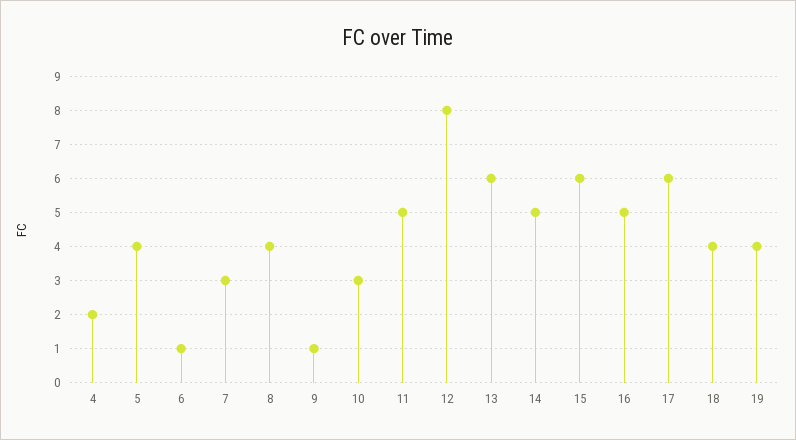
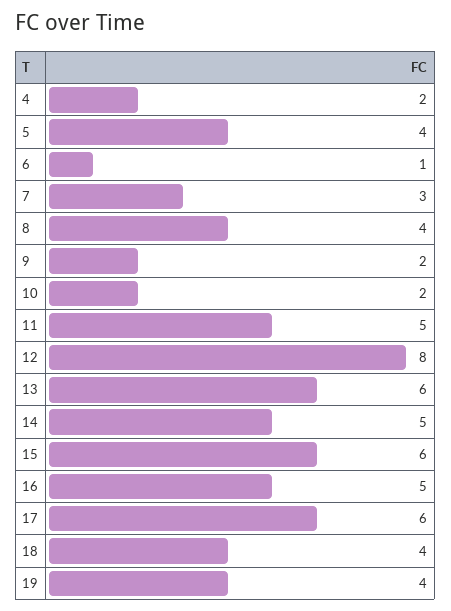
9: 1 -> 2
10: 3 -> 2

